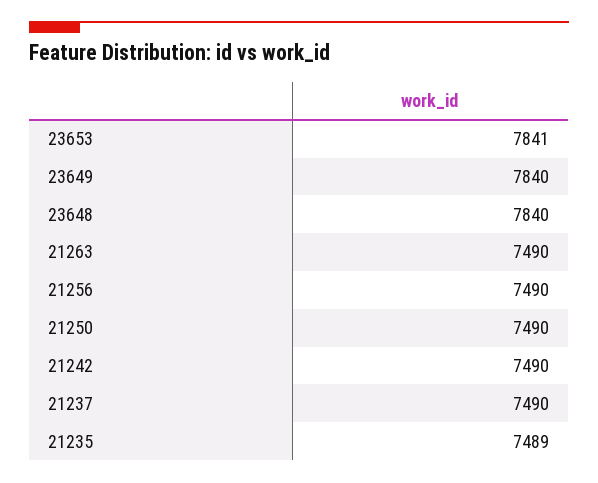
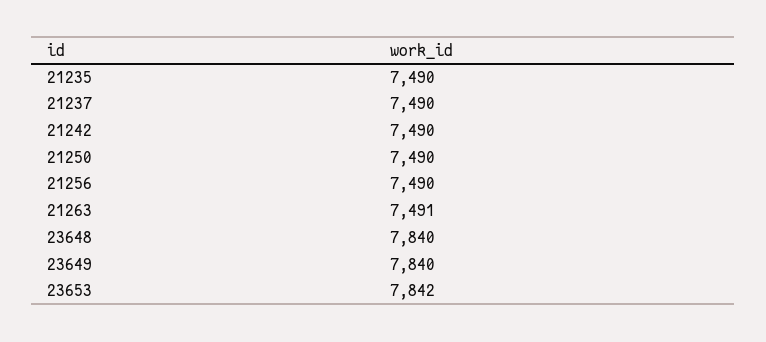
23653: 7841 -> 7842
21263: 7490 -> 7491
21235: 7489 -> 7490

